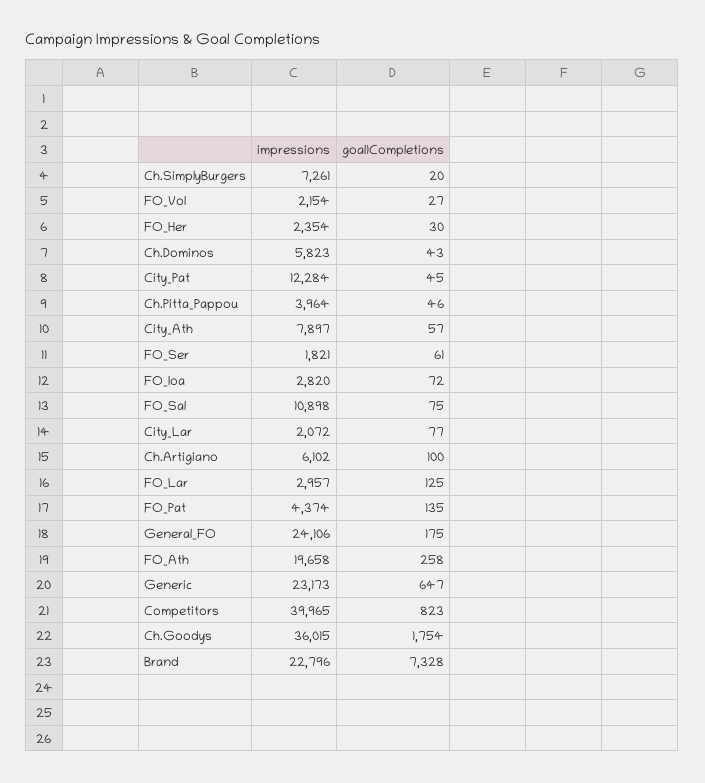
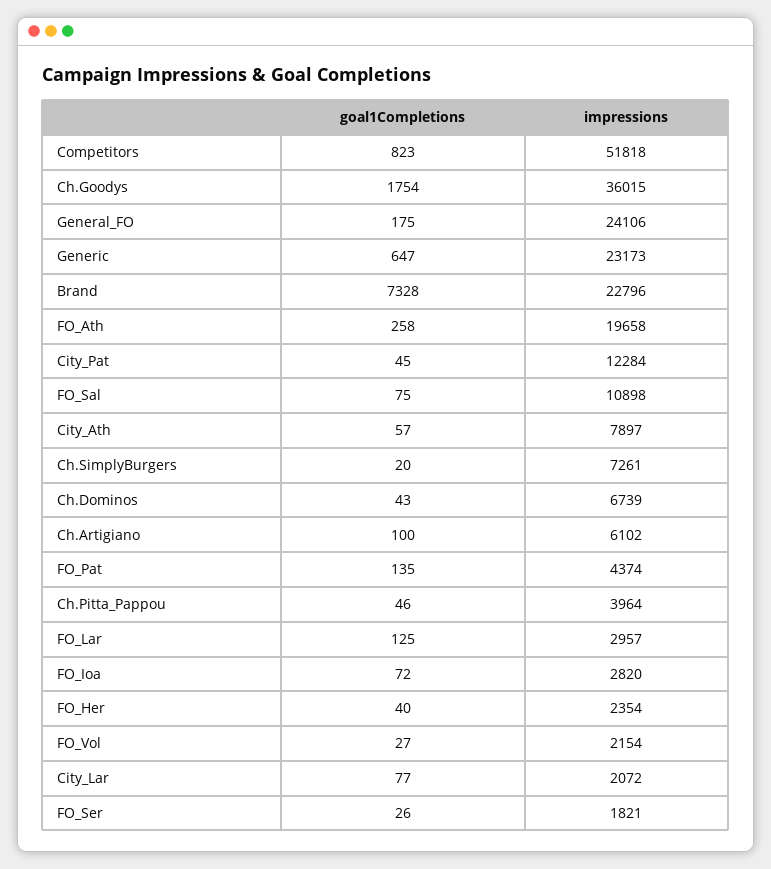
goal1Completions, FO_Her: 30 -> 40
impressions, Ch.Dominos: 5823 -> 6739
goal1Completions, FO_Ser: 61 -> 26
impressions, Competitors: 39965 -> 51818

